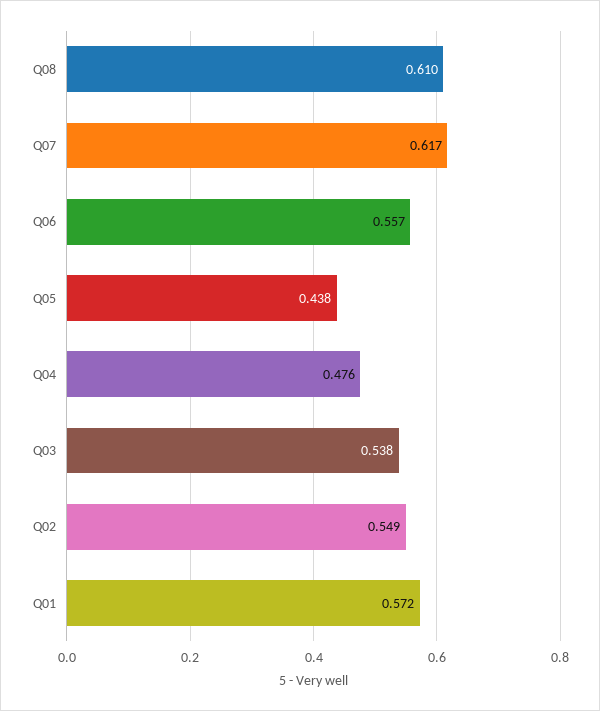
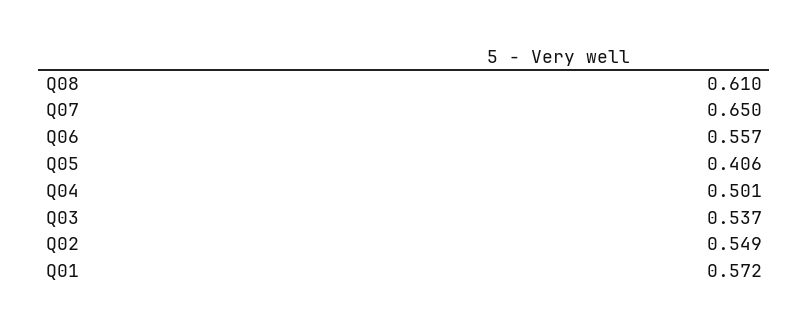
Q07: 0.617 -> 0.65
Q05: 0.438 -> 0.406
Q04: 0.476 -> 0.501
Q03: 0.538 -> 0.537

